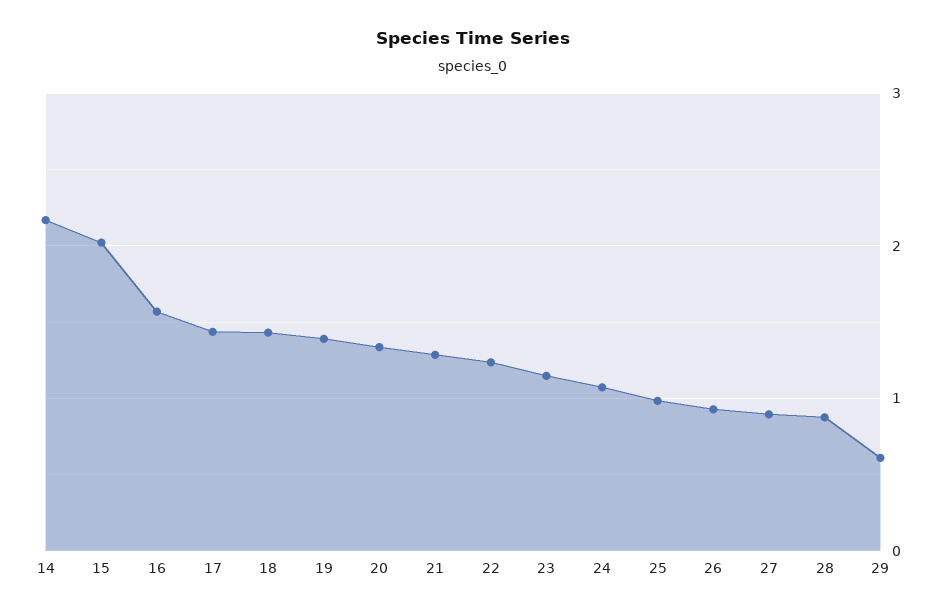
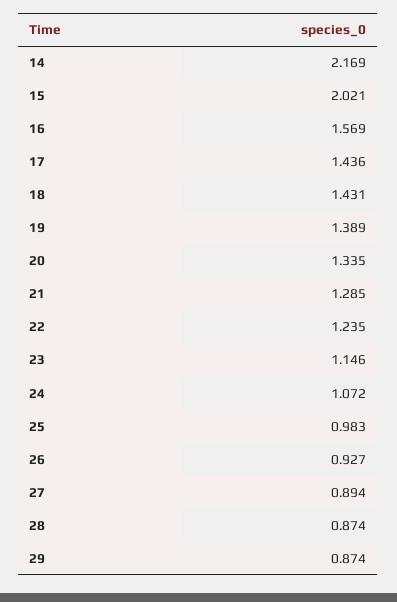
29: 0.6 -> 0.874

